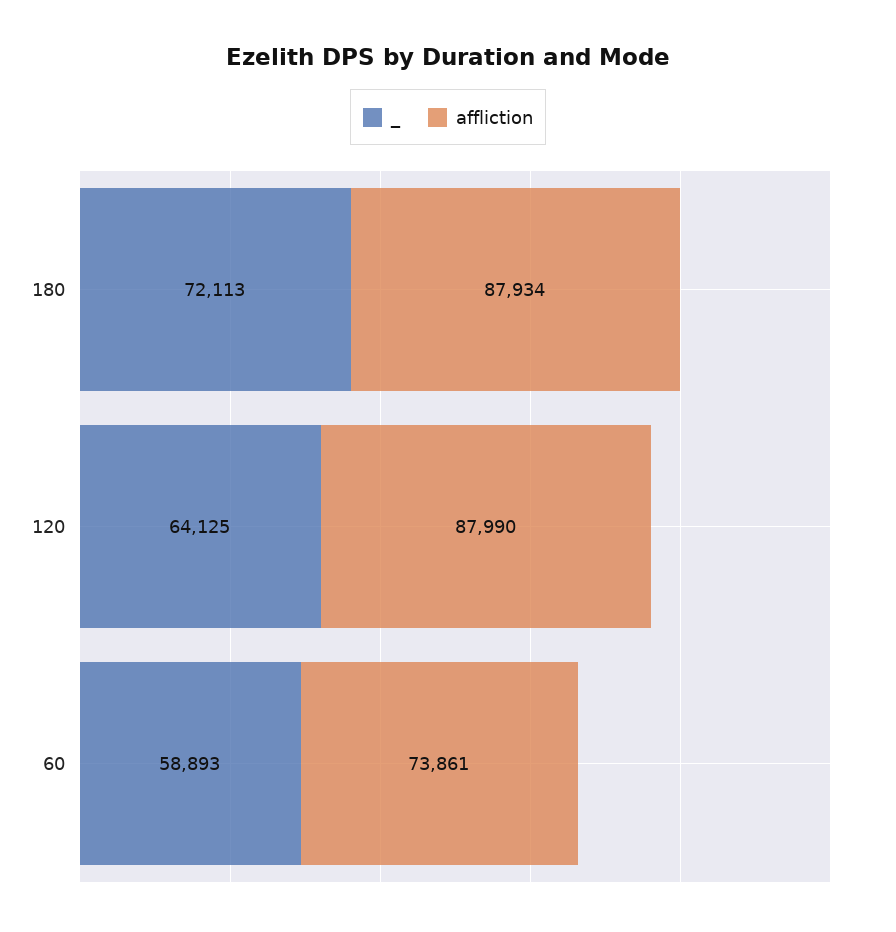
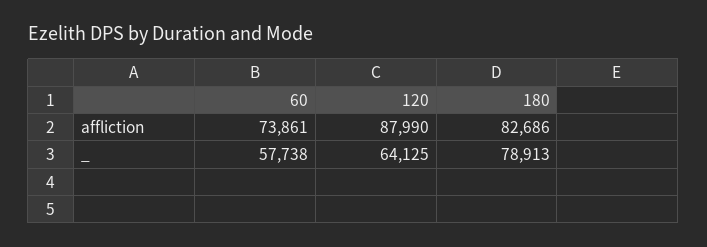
_, 180: 72113 -> 78913
affliction, 180: 87934 -> 82686
_, 60: 58893 -> 57738

